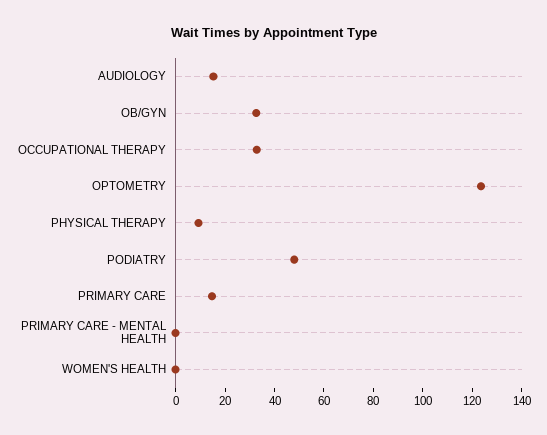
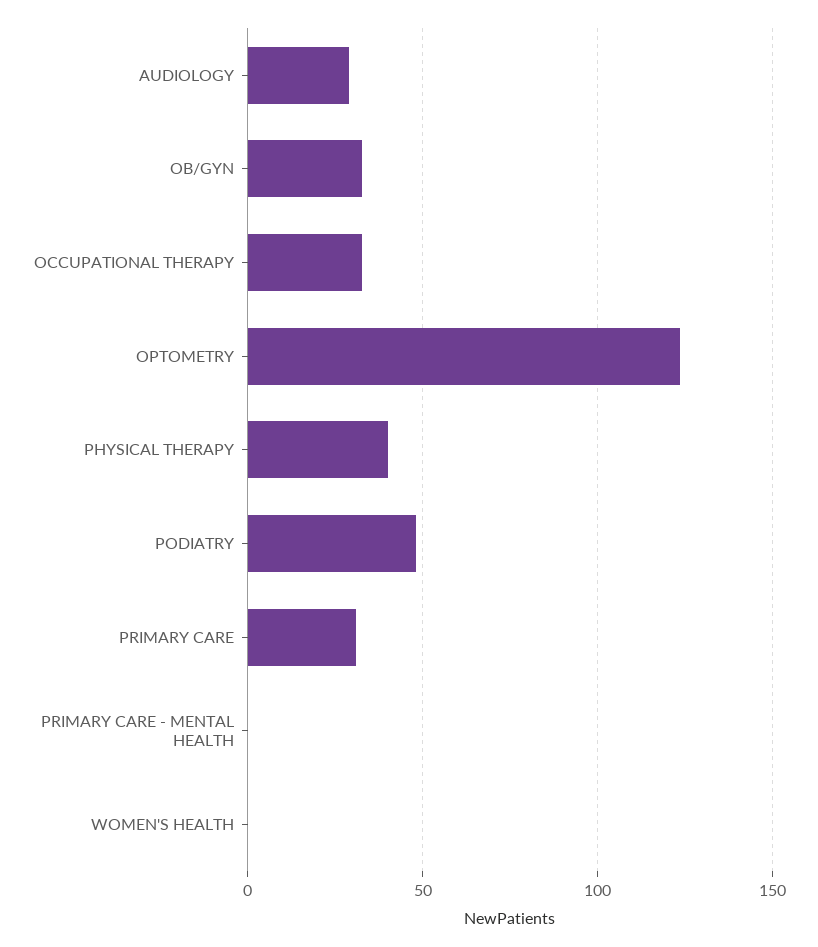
AUDIOLOGY: 15 -> 30
PHYSICAL THERAPY: 10 -> 40
PRIMARY CARE: 15 -> 30

